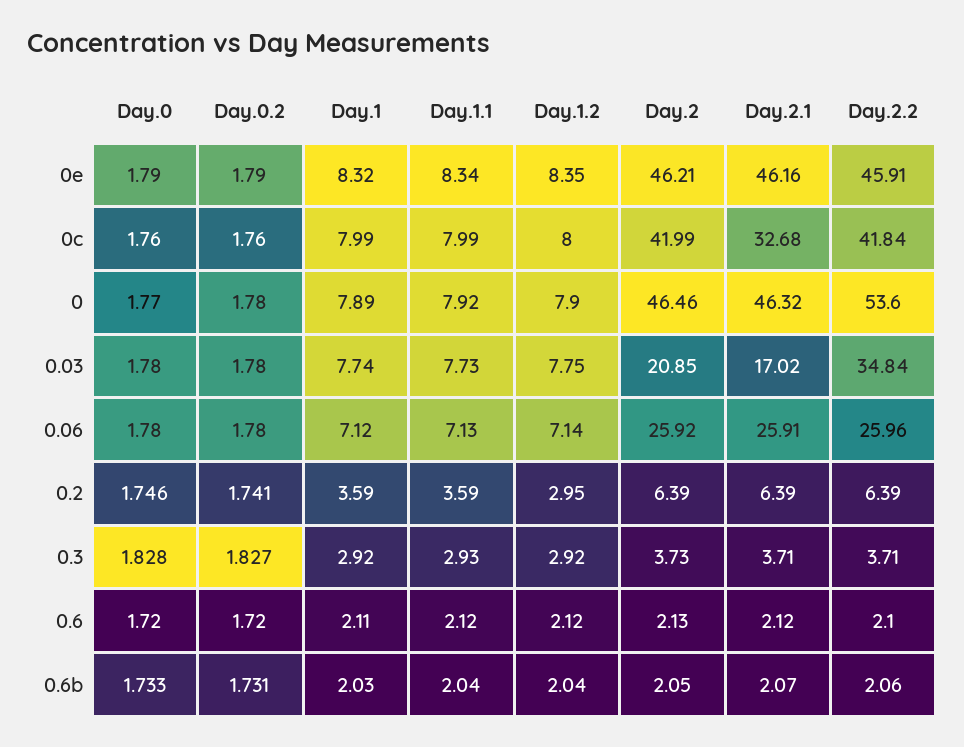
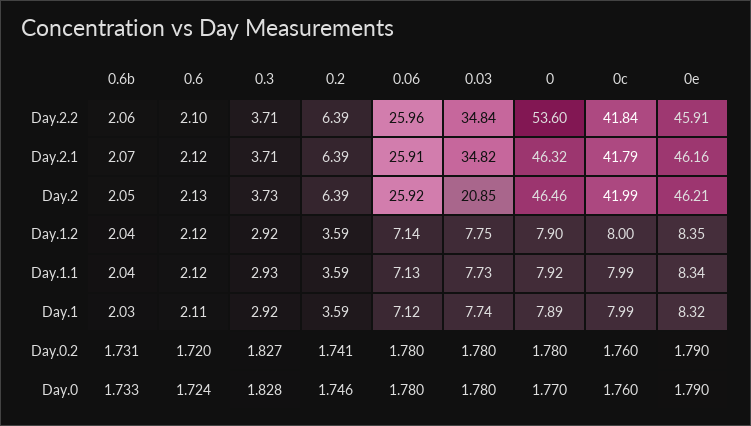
Day.2.1, 0c: 32.68 -> 41.79
Day.2.1, 0.03: 17.02 -> 34.82
Day.1.2, 0.2: 2.95 -> 3.59
Day.0, 0.6: 1.72 -> 1.724

